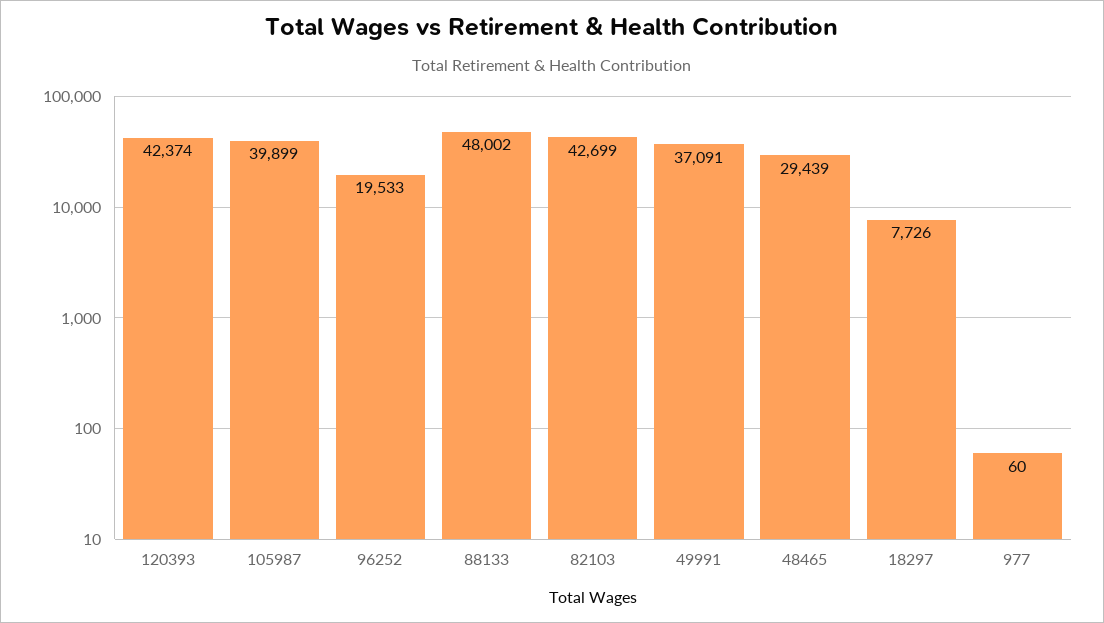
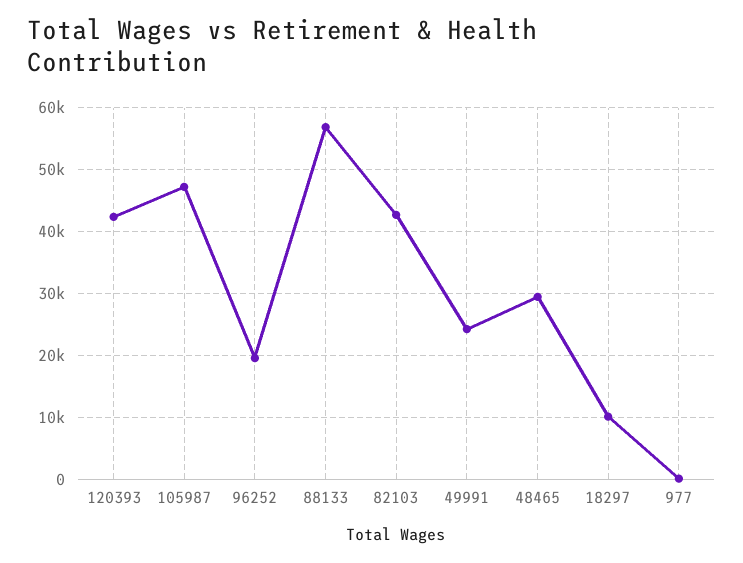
105987: 39899 -> 47000
88133: 48002 -> 57000
49991: 37091 -> 24000
18297: 7726 -> 10000

